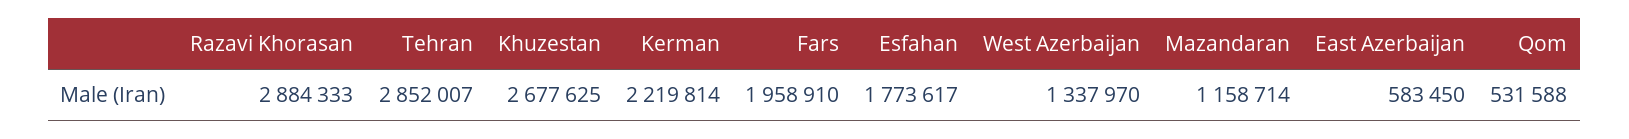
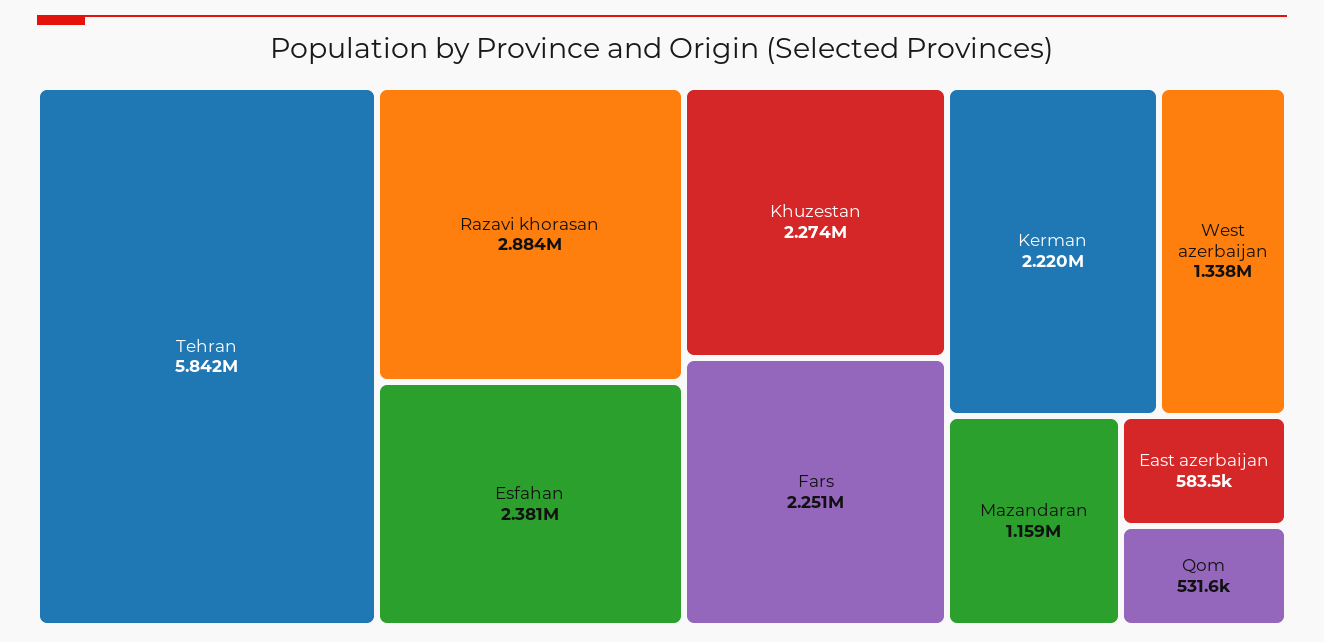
Tehran: 2852007 -> 5842000
Khuzestan: 2677625 -> 2274000
Fars: 1958910 -> 2251000
Esfahan: 1773617 -> 2381000

